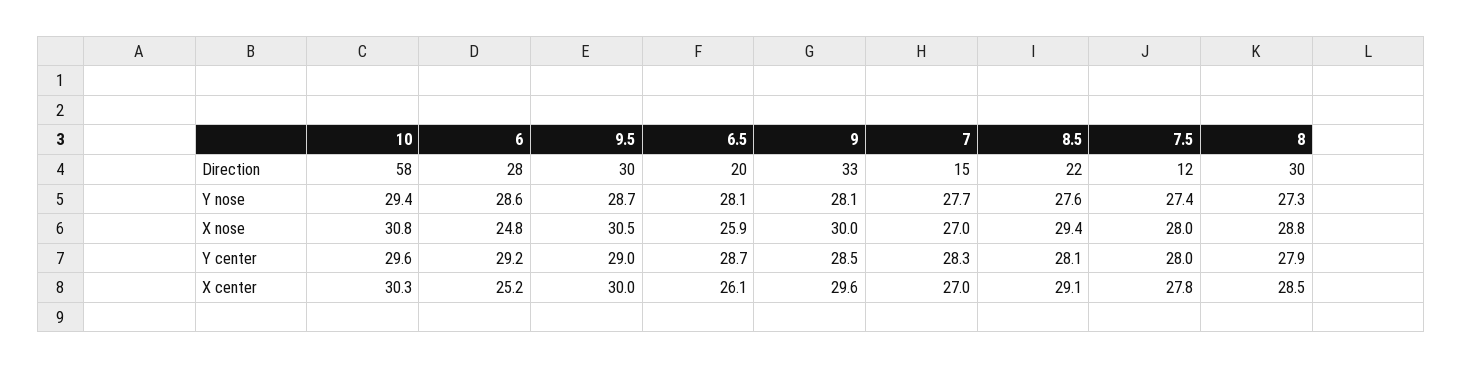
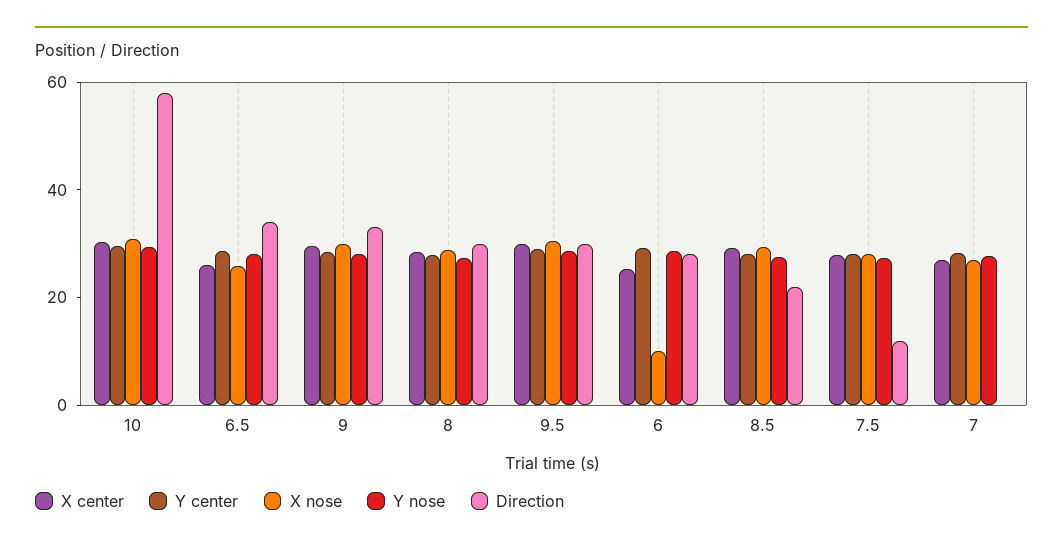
Direction, 6.5: 20 -> 35
Direction, 7: 15 -> 0
X nose, 6: 24.8 -> 10

